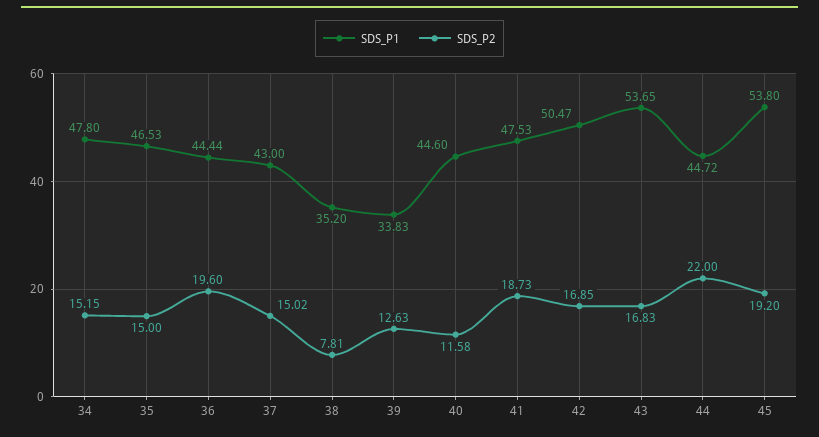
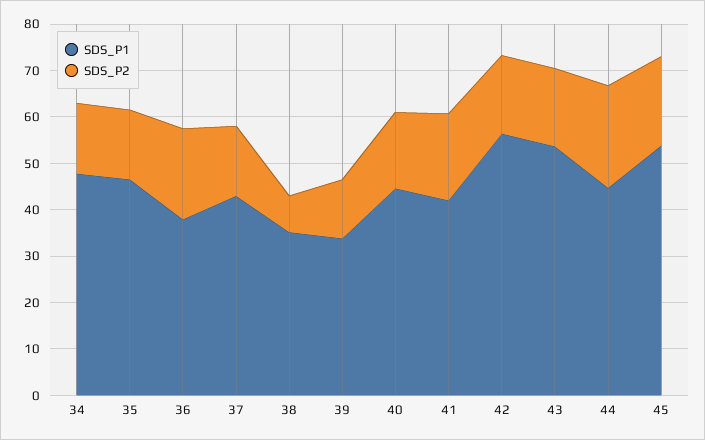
SDS_P1, 36: 44.44 -> 38
SDS_P2, 40: 11.58 -> 16
SDS_P1, 41: 47.53 -> 42
SDS_P1, 42: 50.47 -> 56

